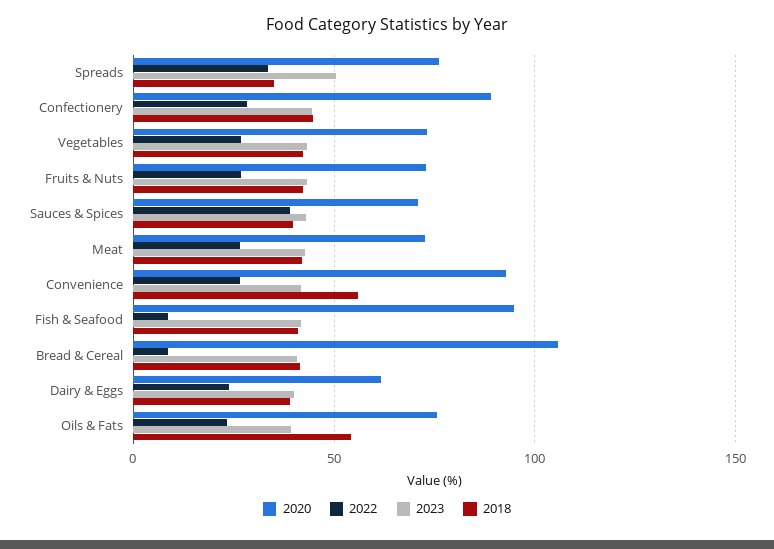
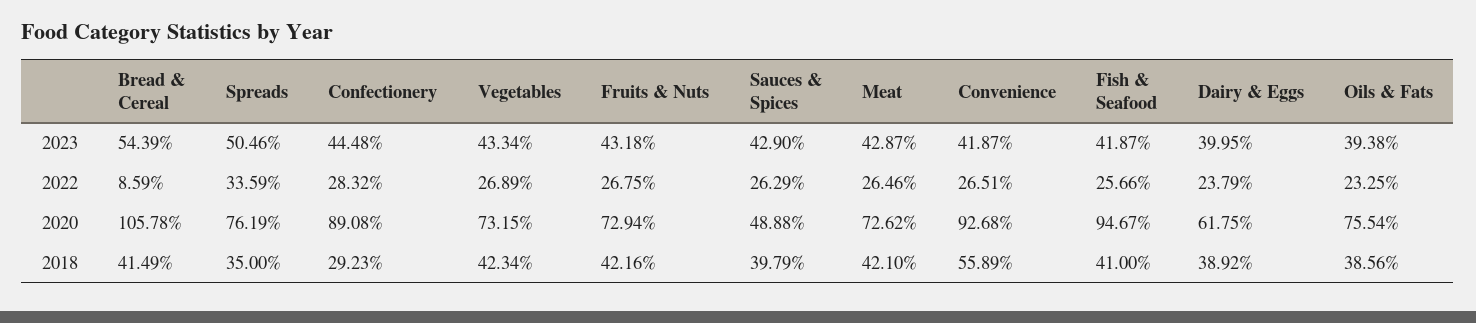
2018, Confectionery: 45 -> 29.23
2020, Sauces & Spices: 70 -> 48.88
2022, Sauces & Spices: 40 -> 26.29
2022, Fish & Seafood: 10 -> 25.66
2023, Bread & Cereal: 40 -> 54.39
2018, Oils & Fats: 55 -> 38.56

